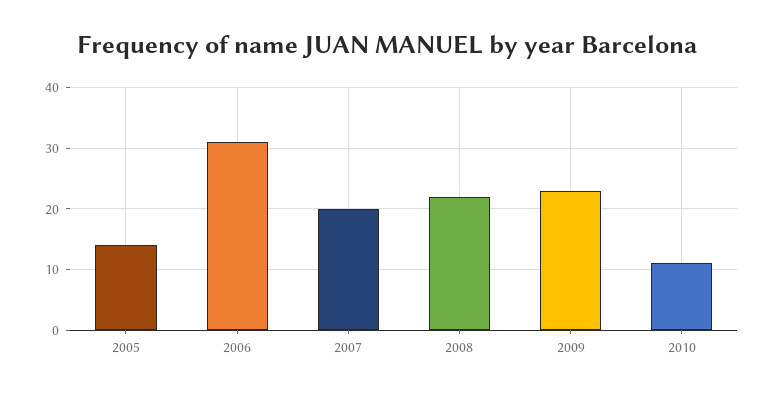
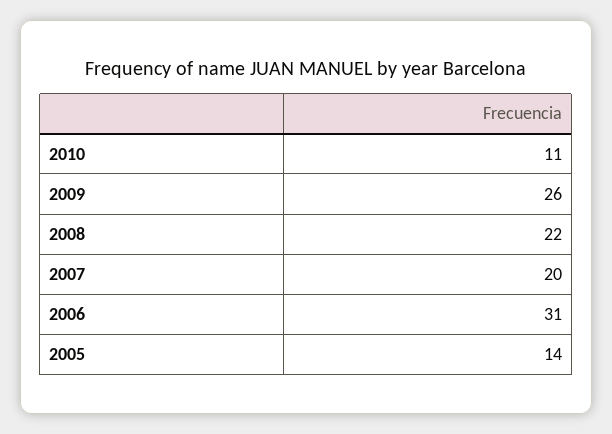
2009: 23 -> 26

